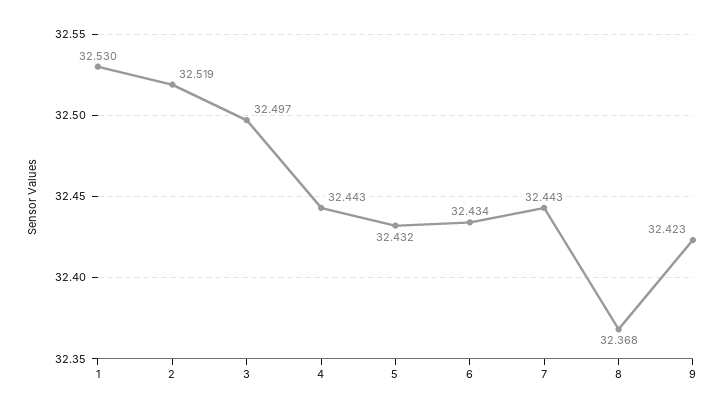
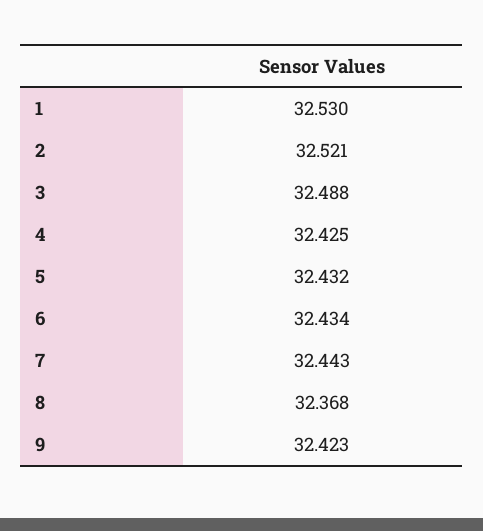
2: 32.519 -> 32.521
3: 32.497 -> 32.488
4: 32.443 -> 32.425

